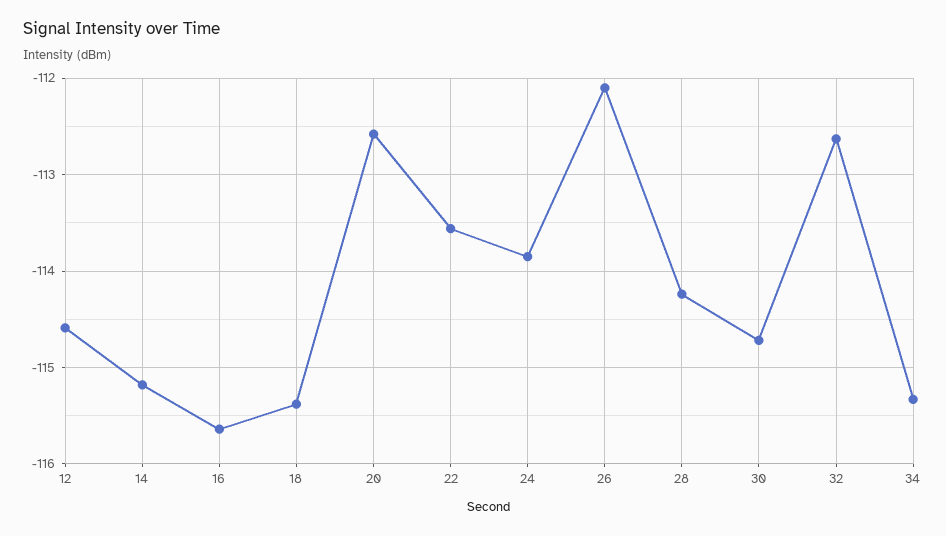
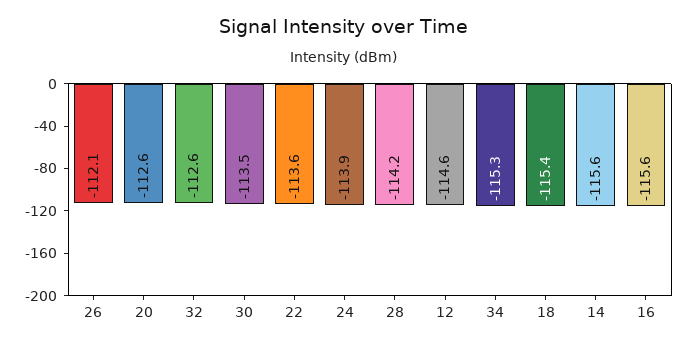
14: -115.2 -> -115.6
30: -114.7 -> -113.5

